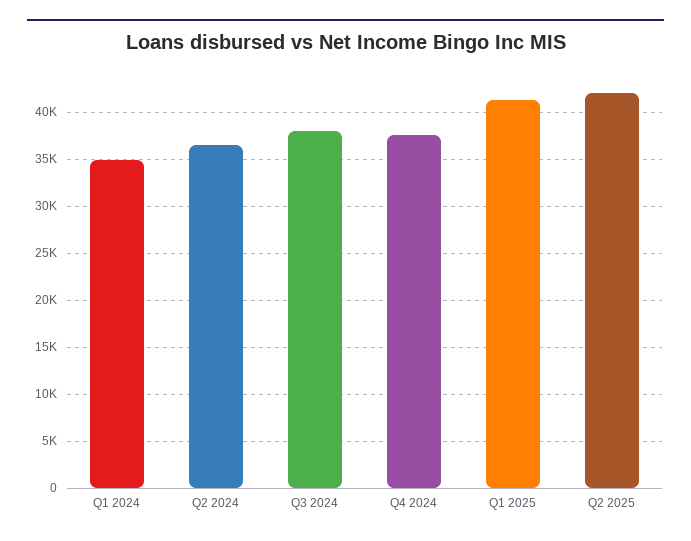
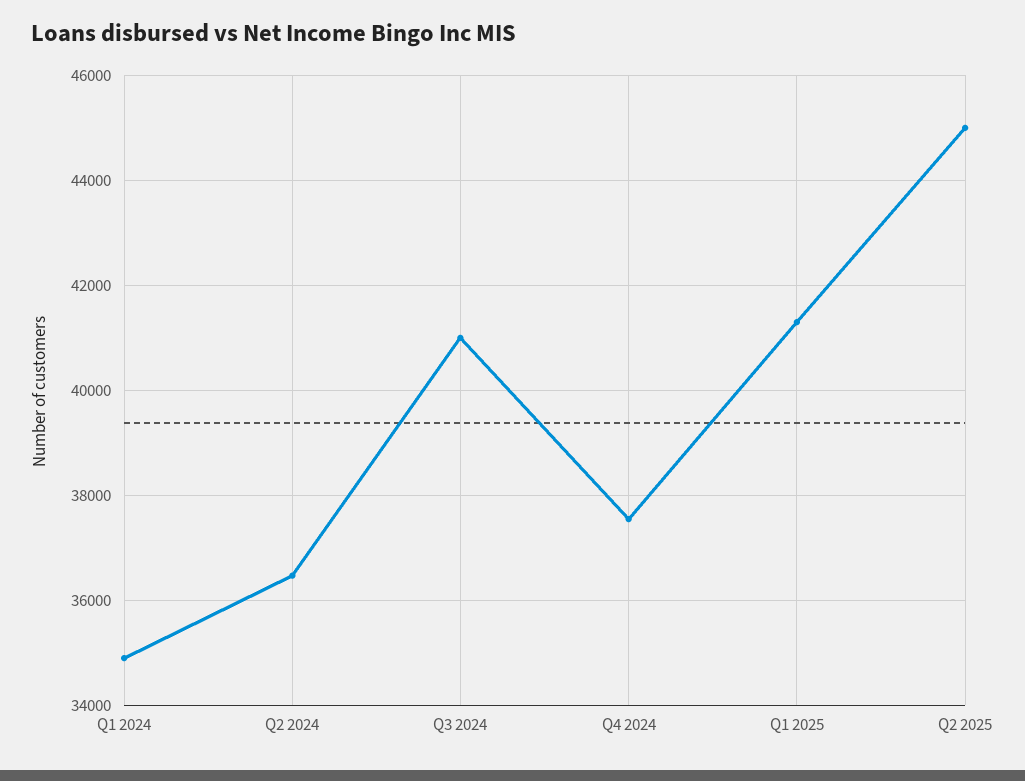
Q3 2024: 38000 -> 41000
Q2 2025: 42000 -> 45000

